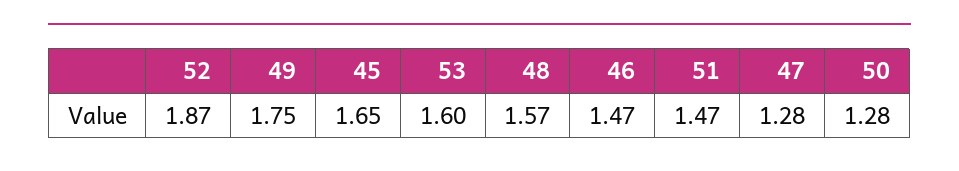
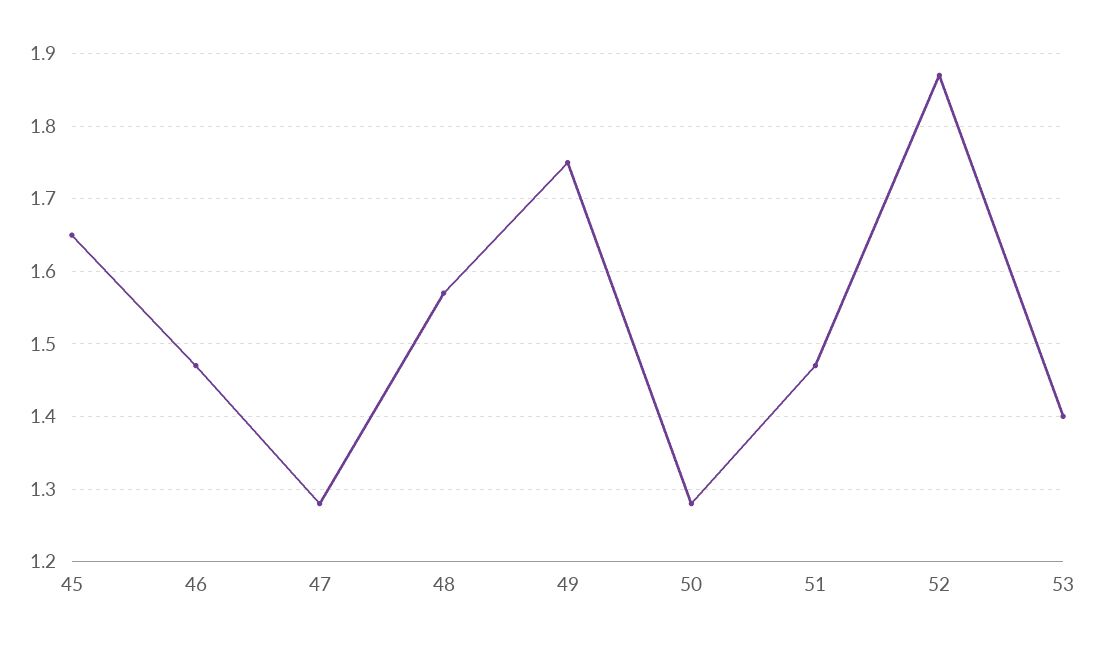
53: 1.6 -> 1.4

